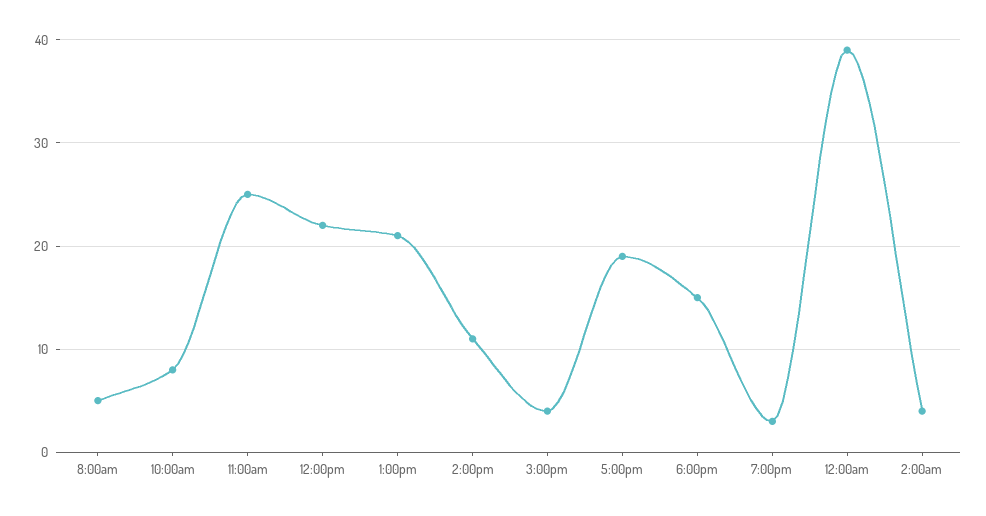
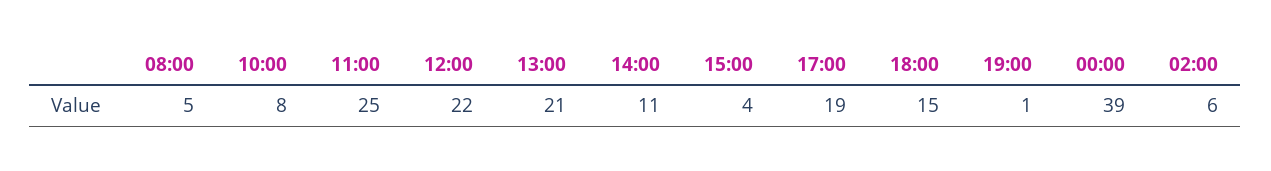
7:00pm: 3 -> 1
2:00am: 4 -> 6

